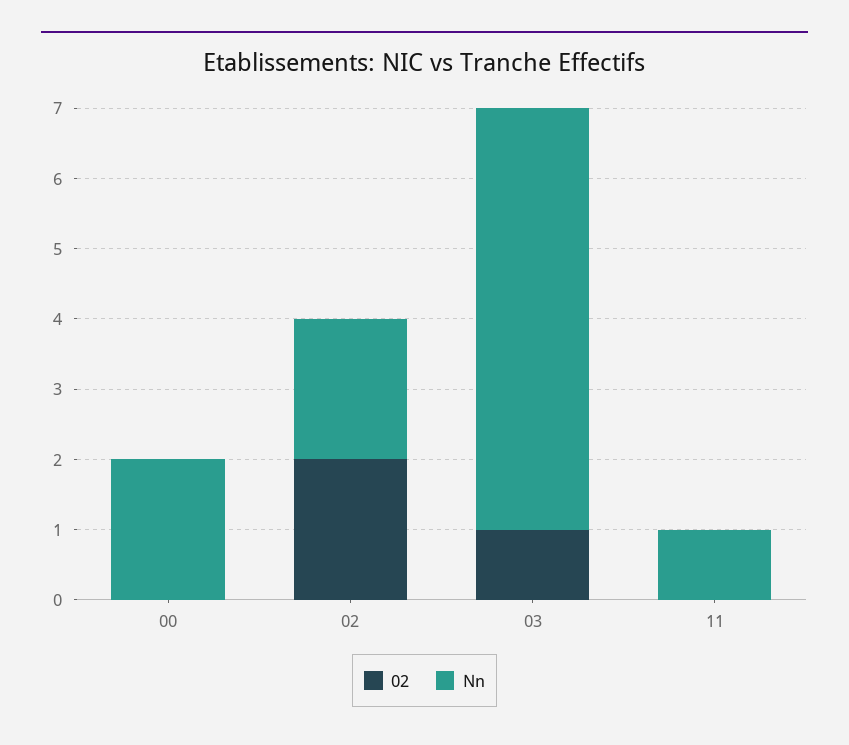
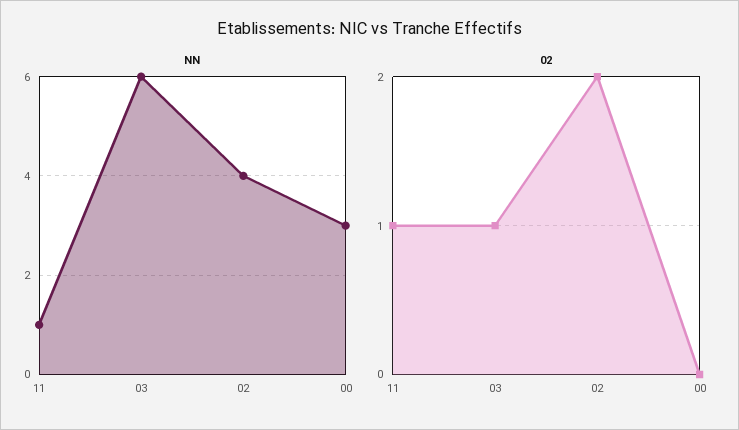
Nn, 00: 2 -> 3
Nn, 02: 2 -> 4
02, 11: 0 -> 1

